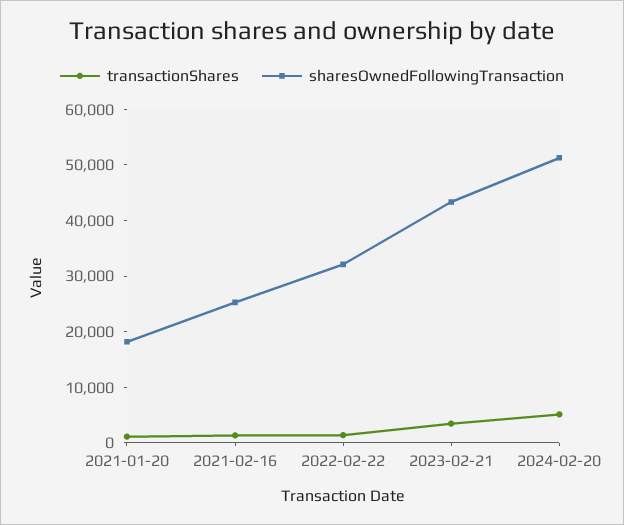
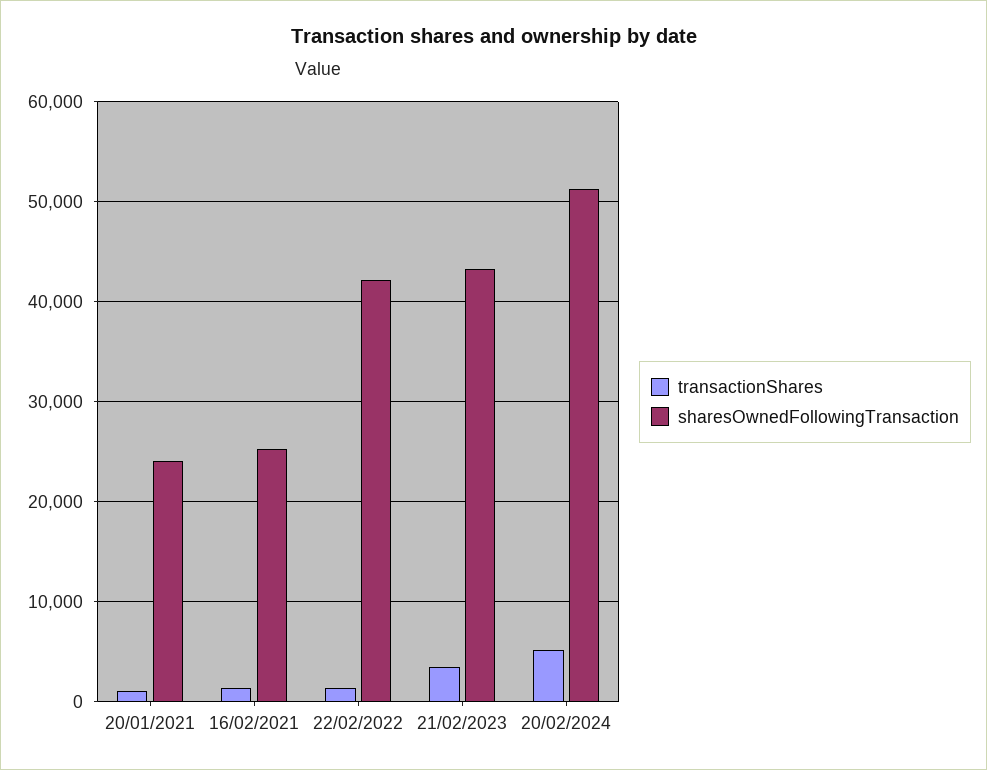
sharesOwnedFollowingTransaction, 2021-01-20: 18000 -> 24000
sharesOwnedFollowingTransaction, 2022-02-22: 32000 -> 42000

